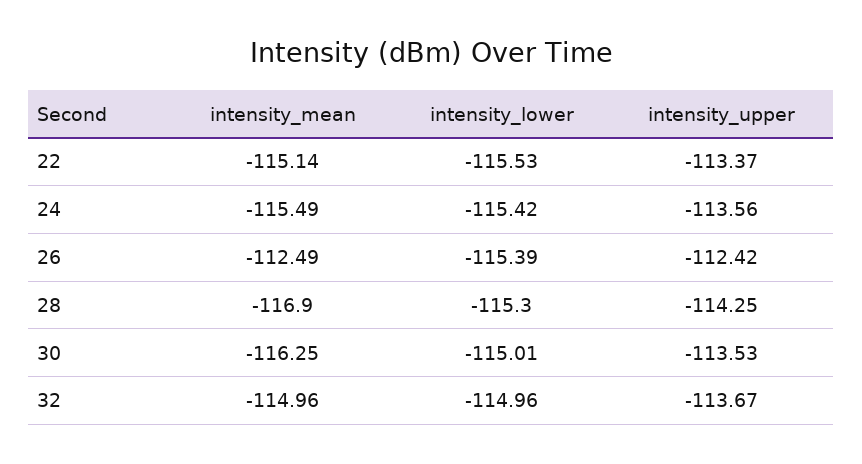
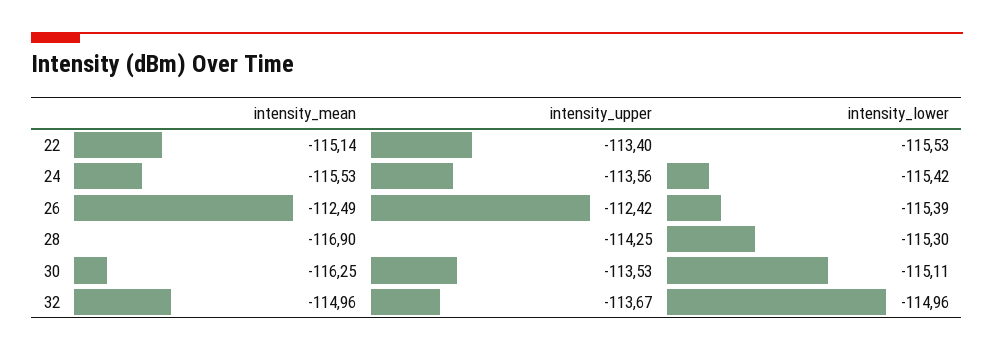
intensity_upper, 22: -113.37 -> -113.4
intensity_mean, 24: -115.49 -> -115.53
intensity_lower, 30: -115.01 -> -115.11

